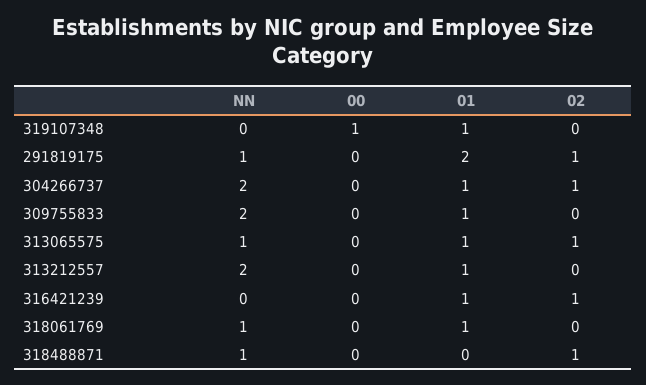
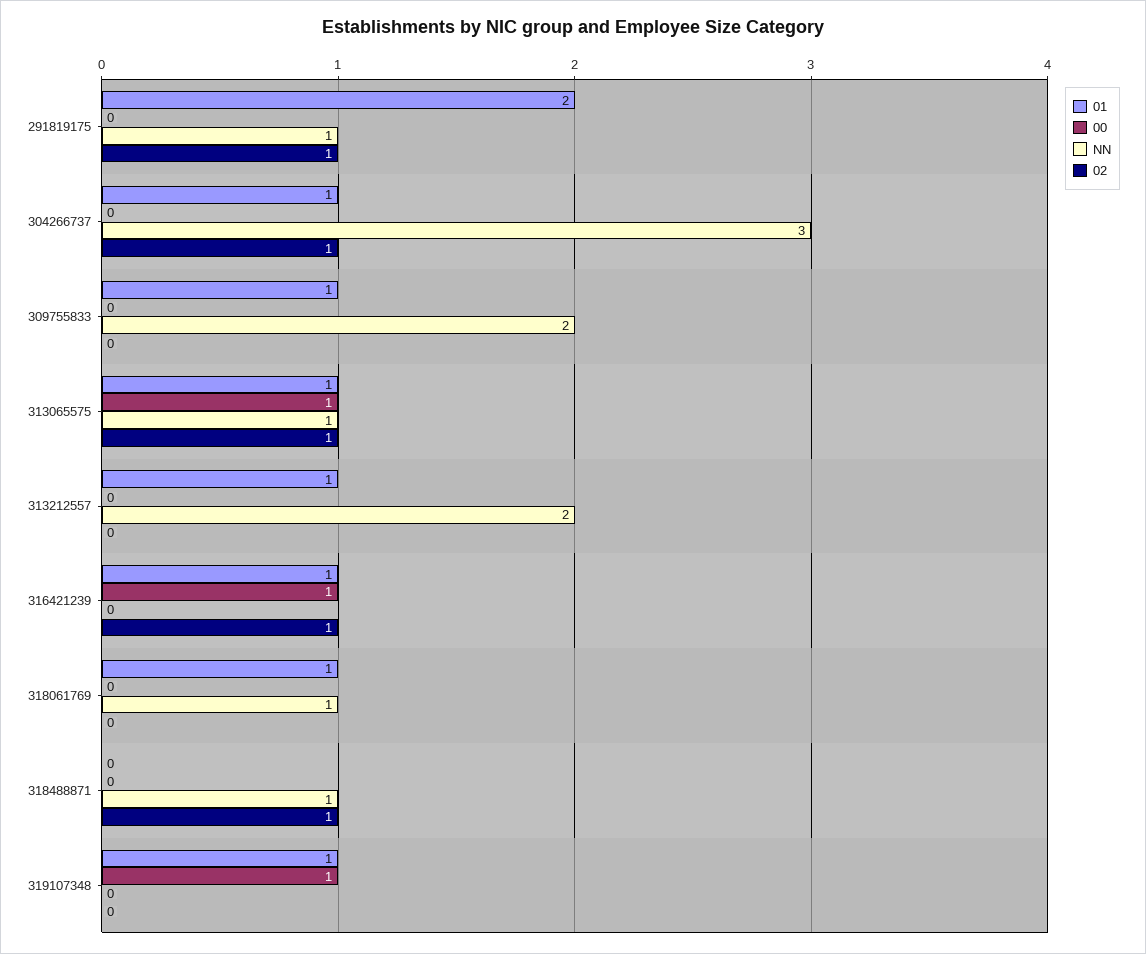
NN, 304266737: 2 -> 3
00, 313065575: 0 -> 1
00, 316421239: 0 -> 1

